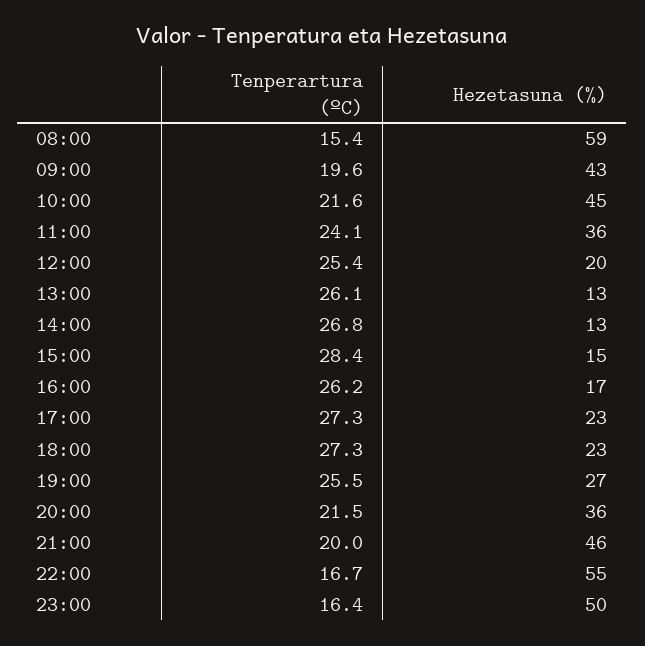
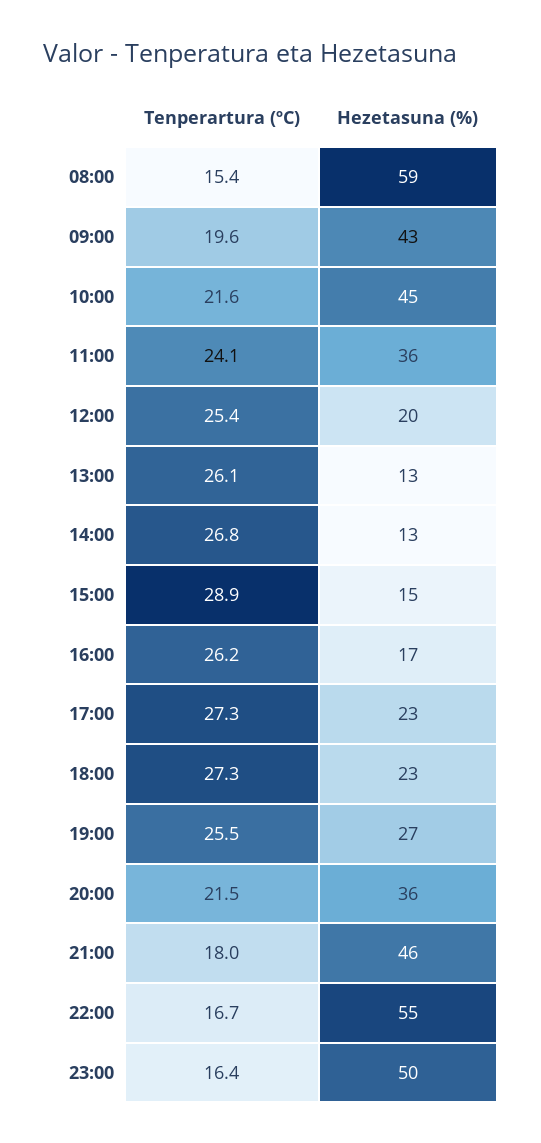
Tenperartura (ºC), 15:00: 28.4 -> 28.9
Tenperartura (ºC), 21:00: 20 -> 18

